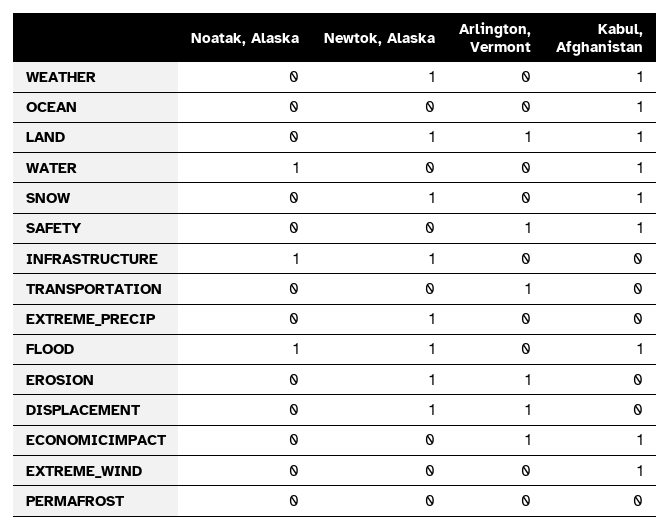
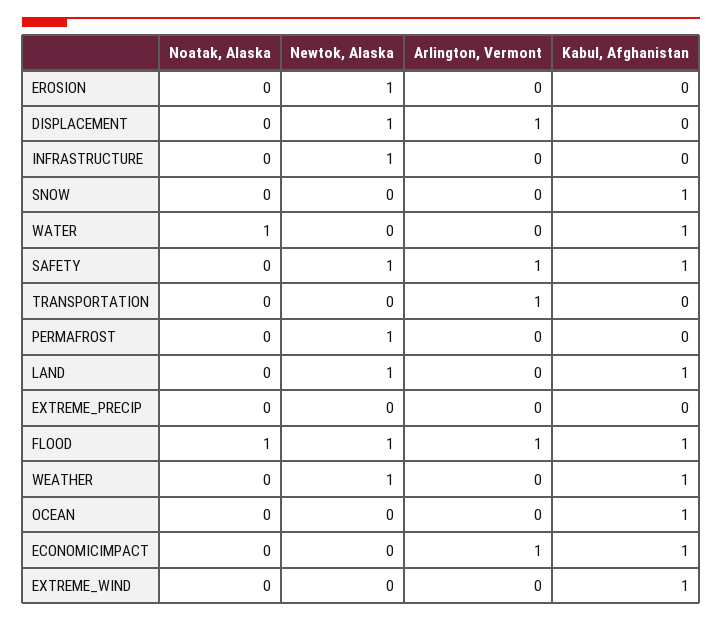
Arlington, Vermont, LAND: 1 -> 0
Newtok, Alaska, SNOW: 1 -> 0
Newtok, Alaska, SAFETY: 0 -> 1
Noatak, Alaska, INFRASTRUCTURE: 1 -> 0
Newtok, Alaska, EXTREME_PRECIP: 1 -> 0
Arlington, Vermont, FLOOD: 0 -> 1
Arlington, Vermont, EROSION: 1 -> 0
Newtok, Alaska, PERMAFROST: 0 -> 1

